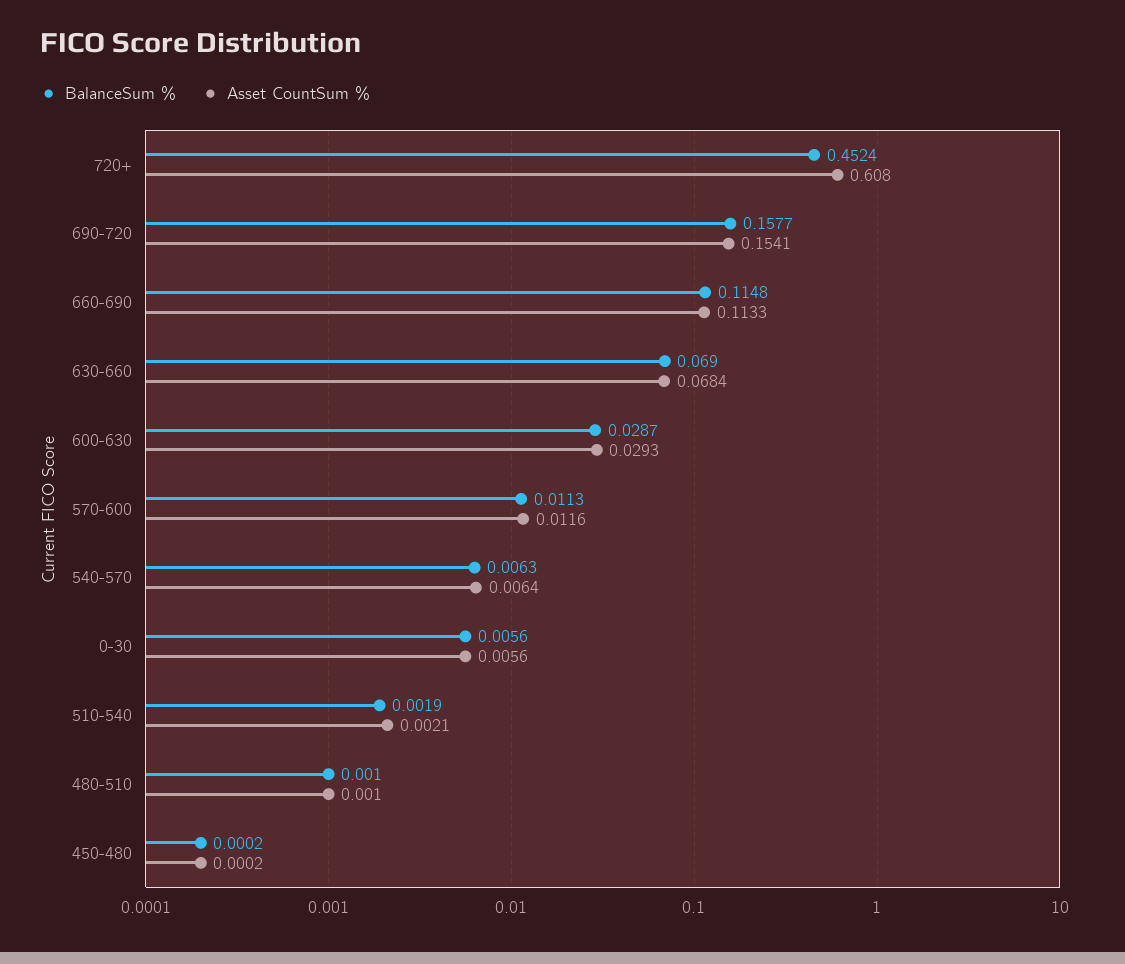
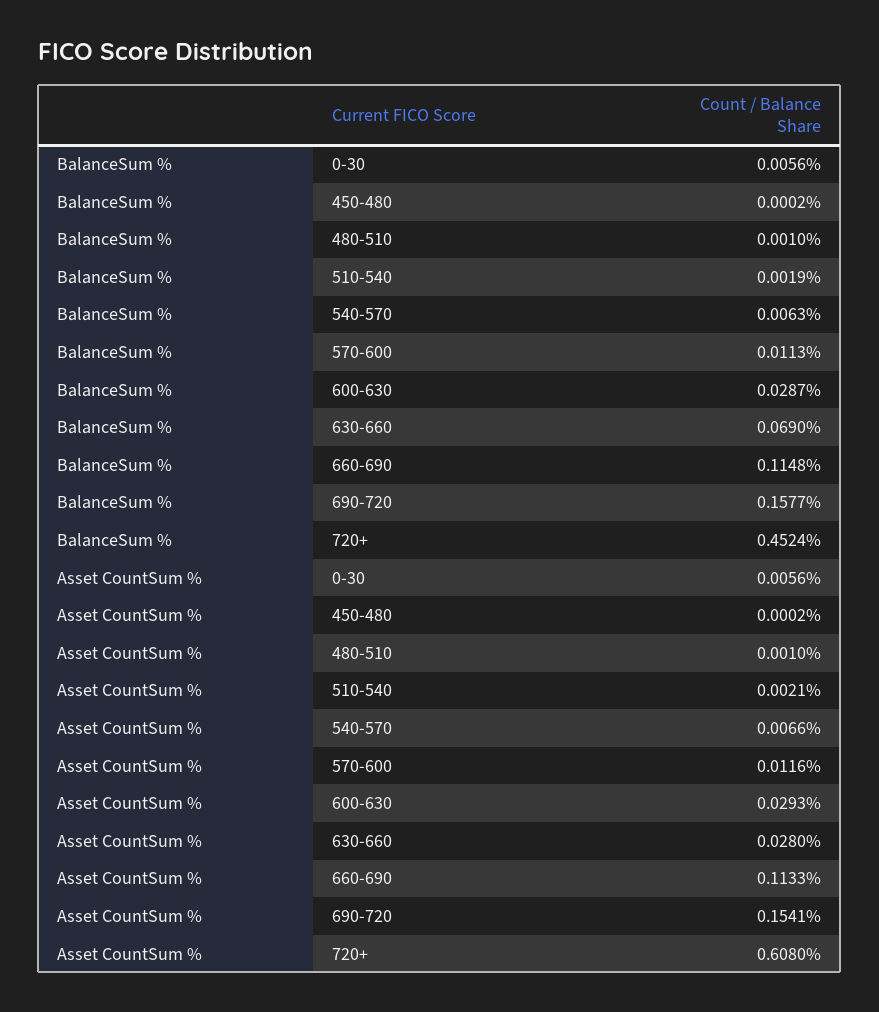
Asset CountSum %, 630-660: 0.0684 -> 0.028
Asset CountSum %, 540-570: 0.0064 -> 0.0066

